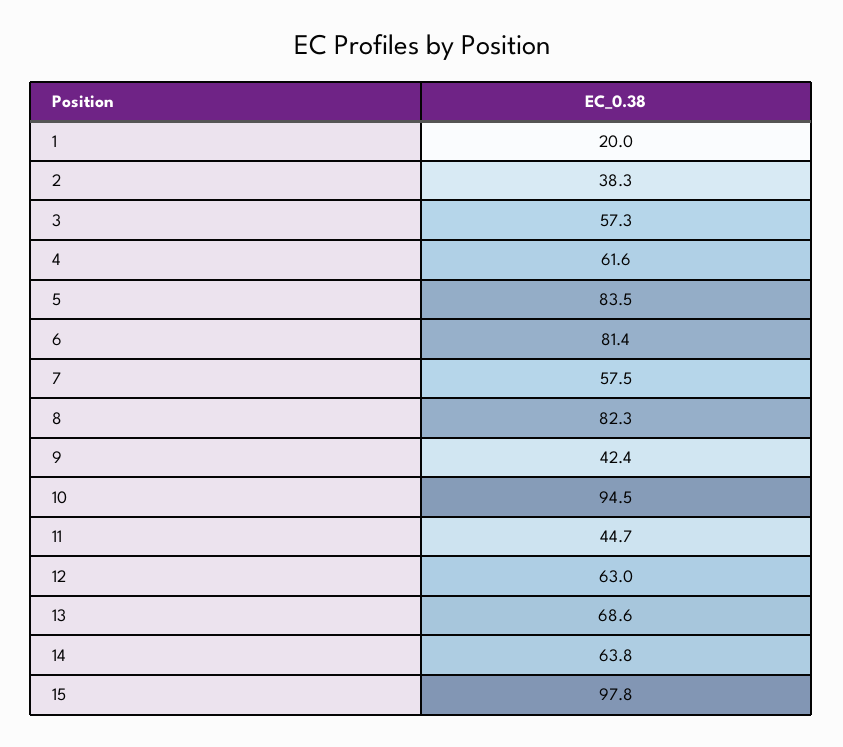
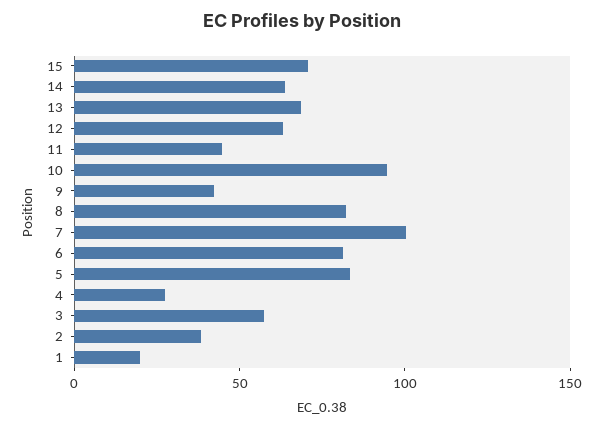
4: 61.6 -> 30
7: 57.5 -> 100
15: 97.8 -> 70

